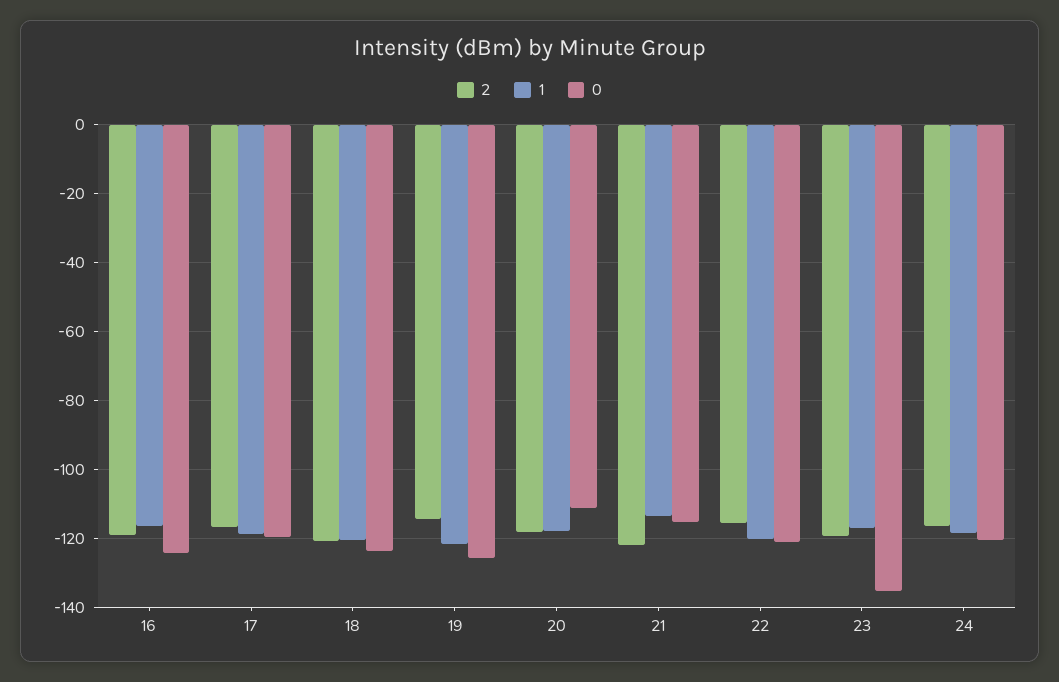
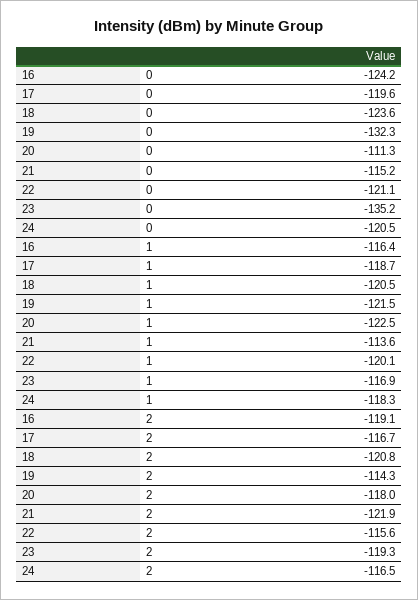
0, 19: -126 -> -132.3
1, 20: -118 -> -122.5

